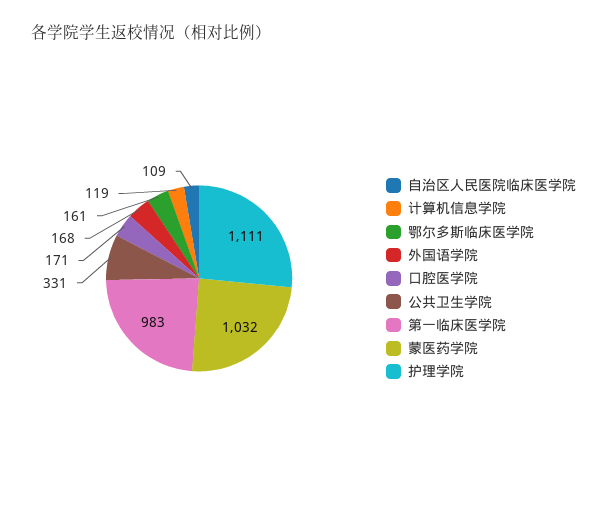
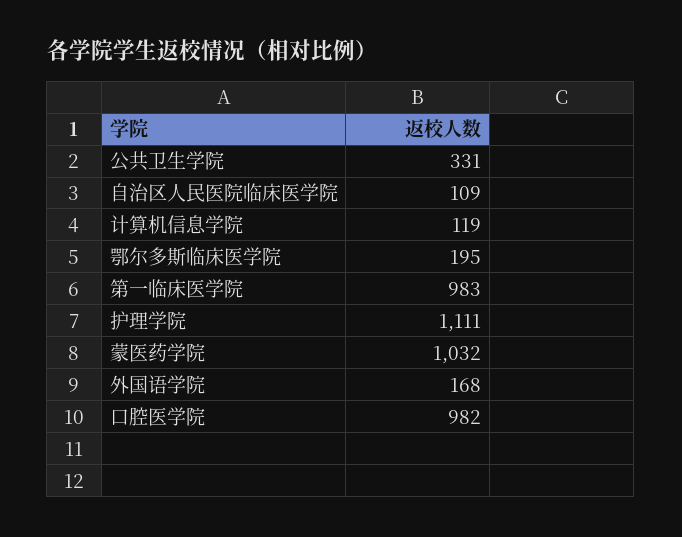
鄂尔多斯临床医学院: 161 -> 195
口腔医学院: 171 -> 982

